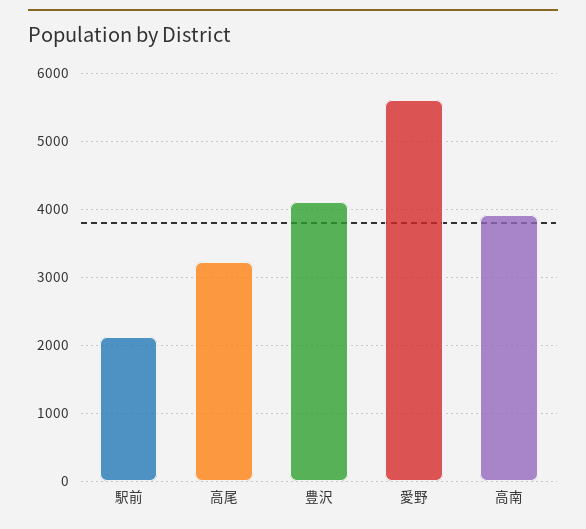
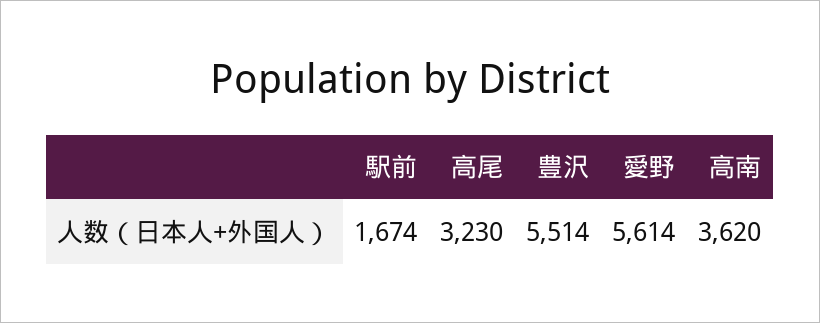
駅前: 2100 -> 1674
豊沢: 4100 -> 5514
高南: 3900 -> 3620

